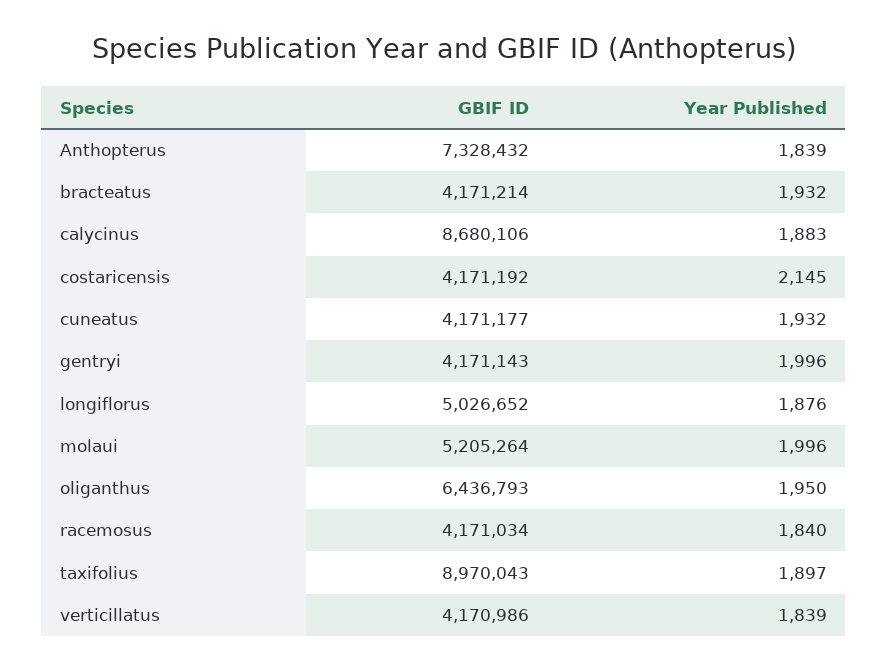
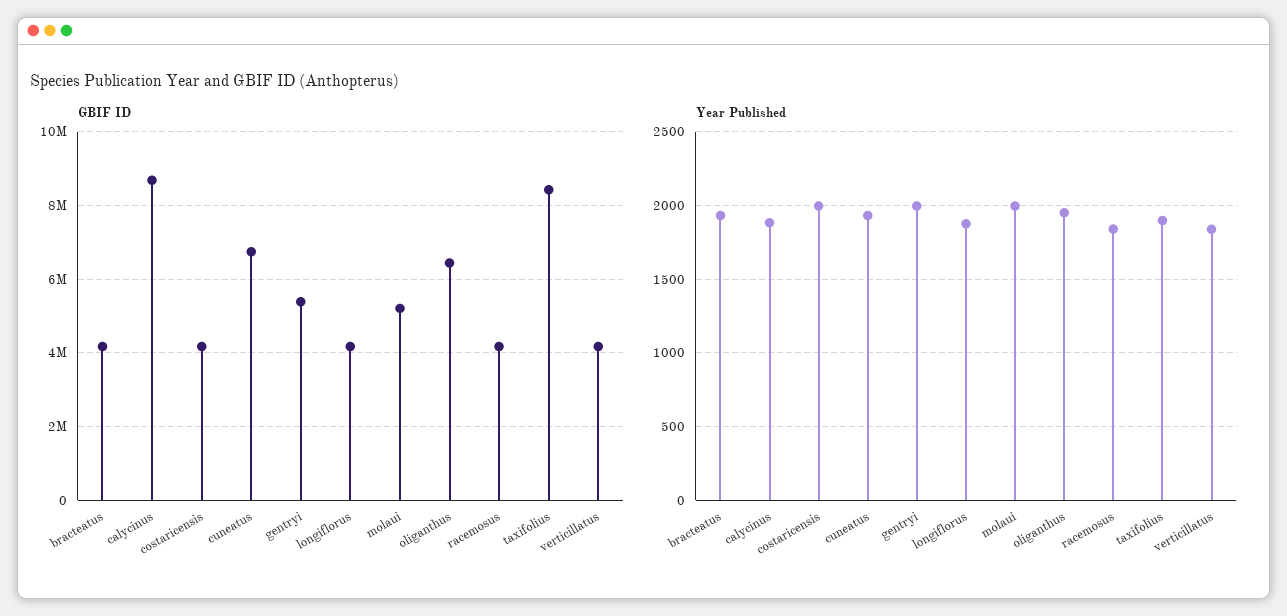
GBIF ID, Anthopterus: 7328432 -> none
Year Published, Anthopterus: 1839 -> none
Year Published, costaricensis: 2145 -> 2000
GBIF ID, cuneatus: 4171177 -> 6800000
GBIF ID, gentryi: 4171143 -> 5400000
GBIF ID, longiflorus: 5026652 -> 4200000
GBIF ID, taxifolius: 8970043 -> 8400000

